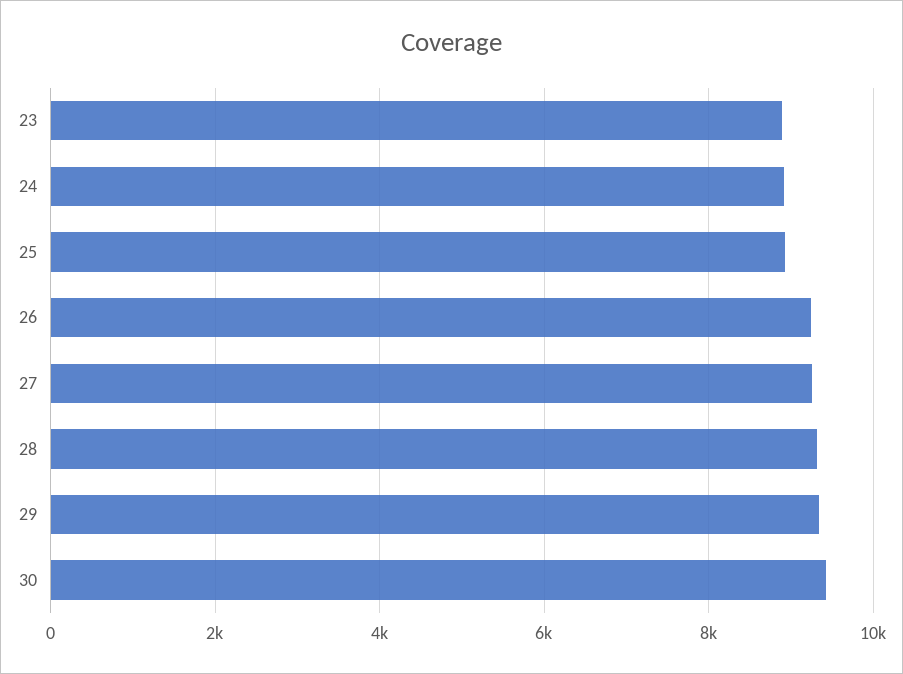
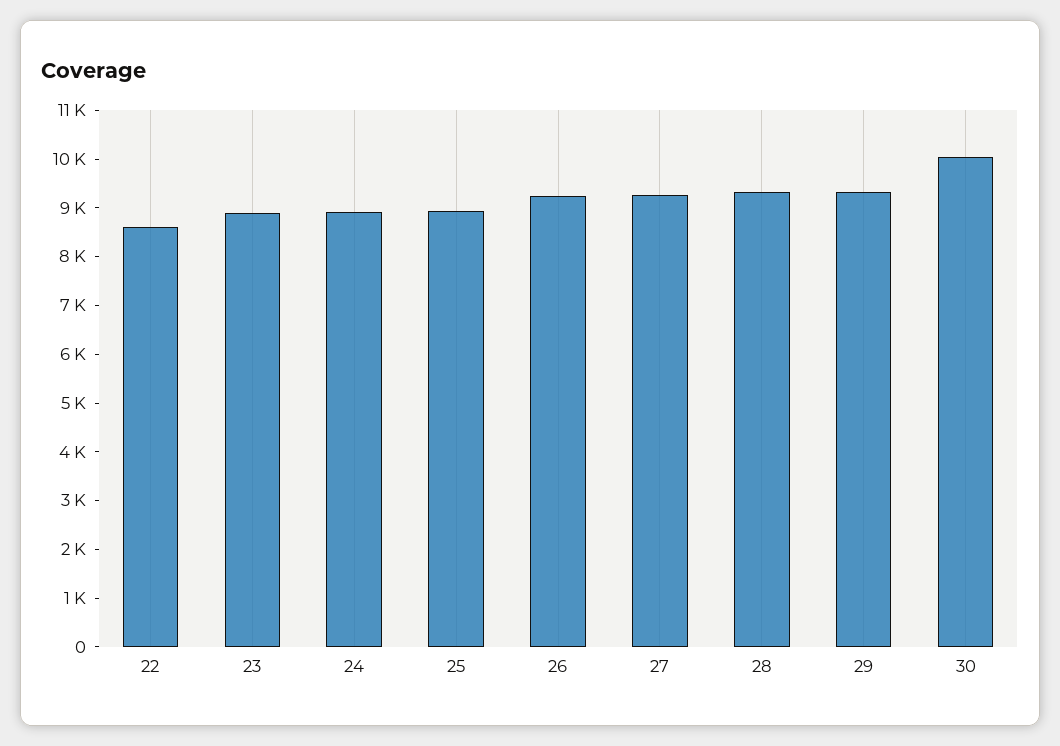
30: 9400 -> 10000
22: none -> 8600

